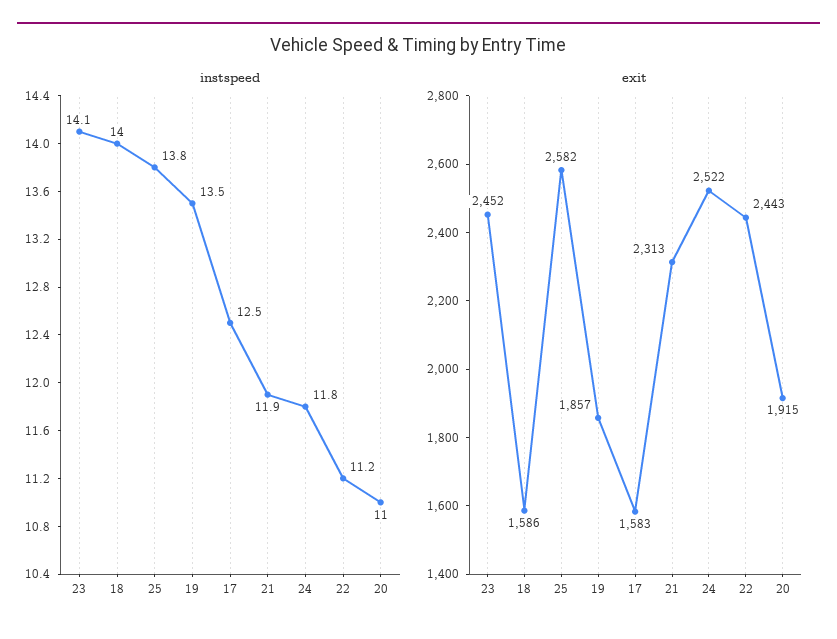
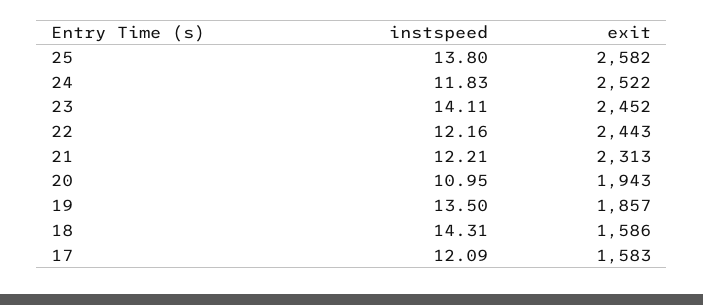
instspeed, 18: 14 -> 14.31
instspeed, 17: 12.5 -> 12.09
instspeed, 21: 11.9 -> 12.21
instspeed, 22: 11.2 -> 12.16
exit, 20: 1915 -> 1943

